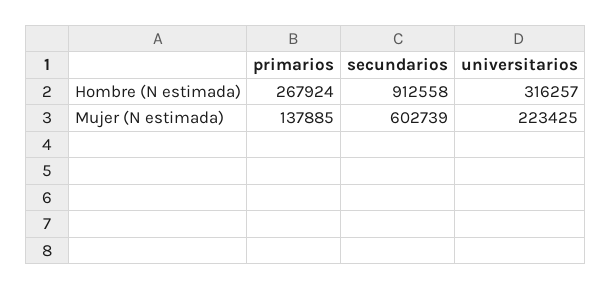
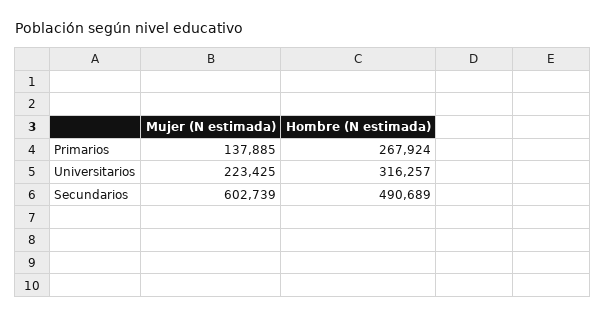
secundarios, Hombre (N estimada): 912558 -> 490689

